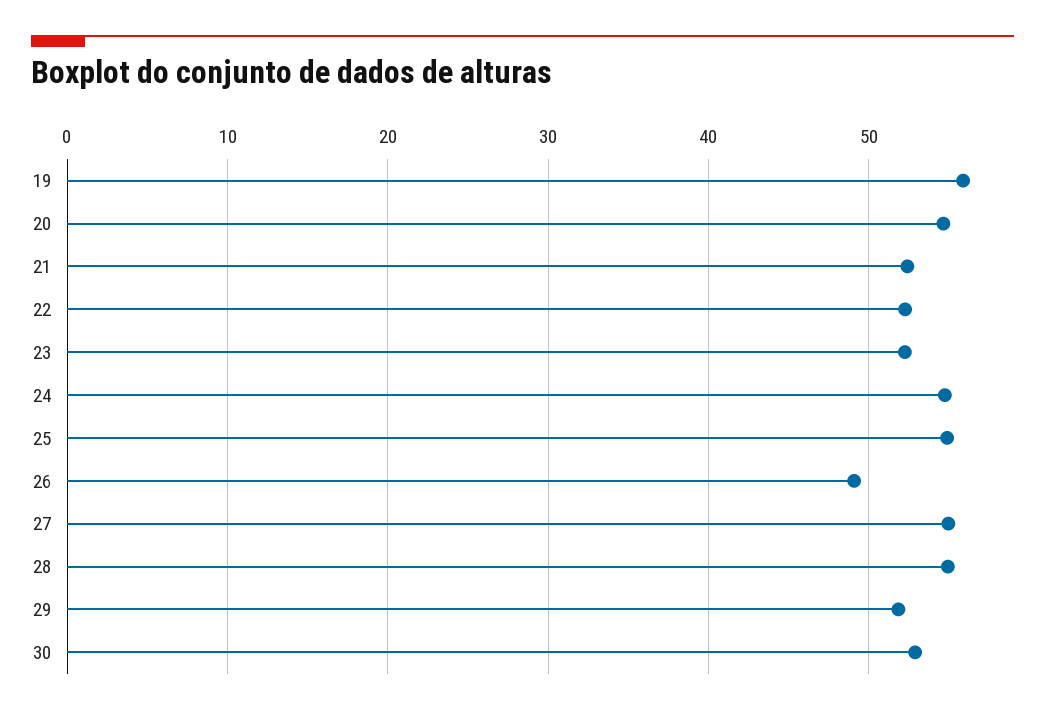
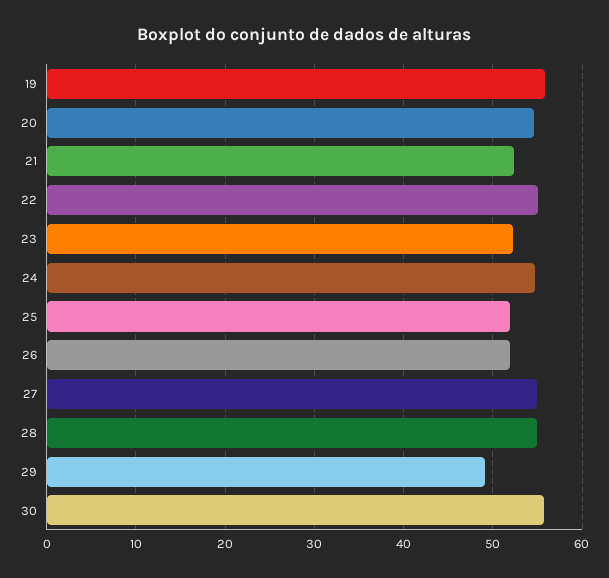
22: 52 -> 55
25: 55 -> 52
26: 49 -> 52
29: 52 -> 49
30: 53 -> 56

